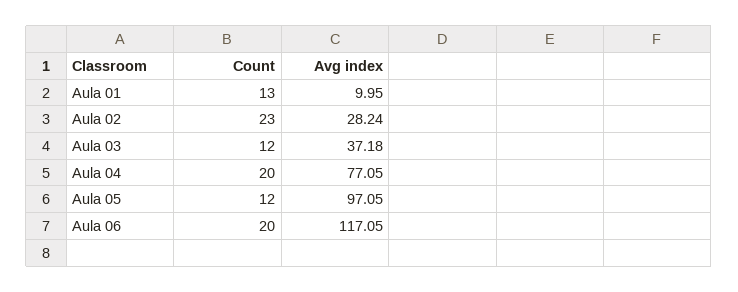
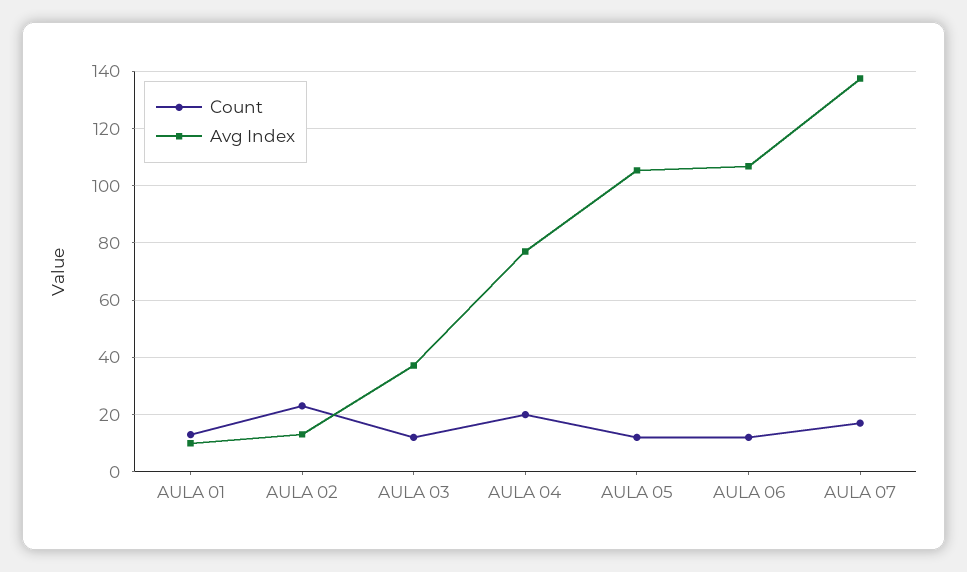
Avg index, Aula 02: 28.24 -> 12.5
Avg index, Aula 05: 97.05 -> 105
Count, Aula 06: 20 -> 12.5
Avg index, Aula 06: 117.05 -> 107.5
Count, AULA 07: none -> 17.5
Avg index, AULA 07: none -> 137.5

